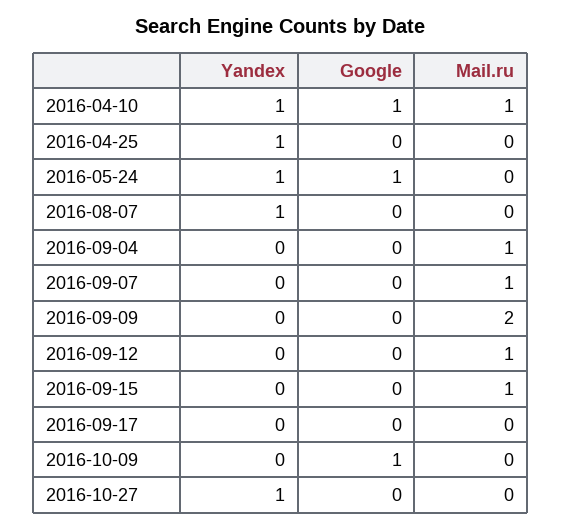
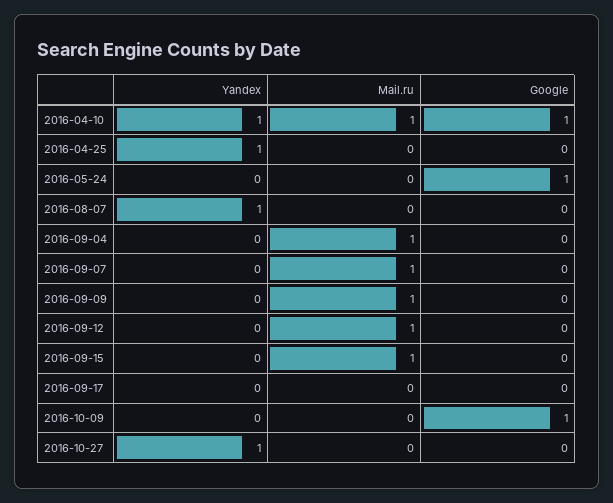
Yandex, 2016-05-24: 1 -> 0
Mail.ru, 2016-09-09: 2 -> 1

